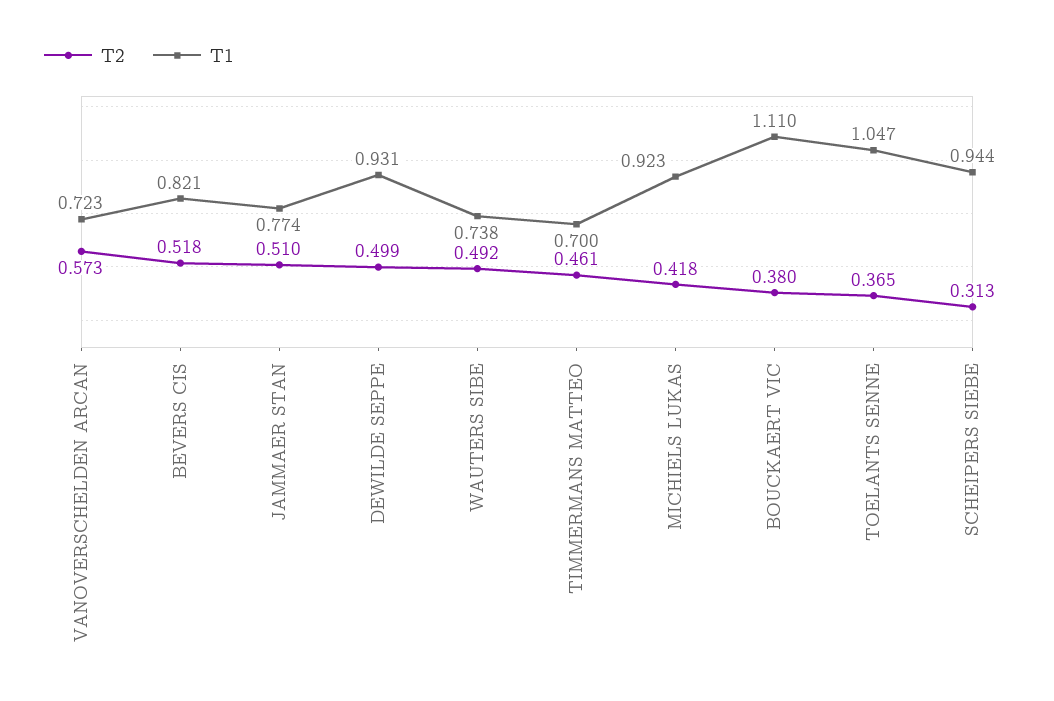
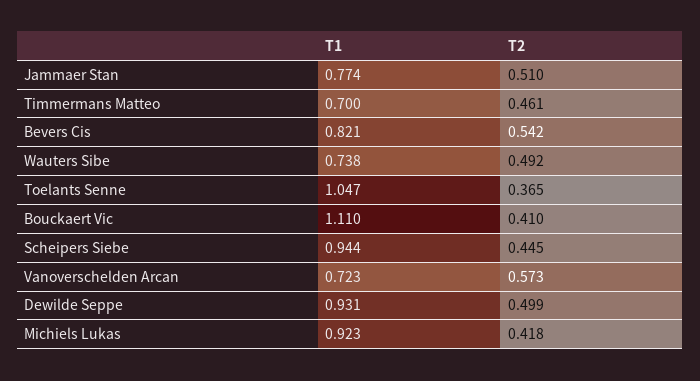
T2, BEVERS CIS: 0.518 -> 0.542
T2, BOUCKAERT VIC: 0.38 -> 0.41
T2, SCHEIPERS SIEBE: 0.313 -> 0.445

